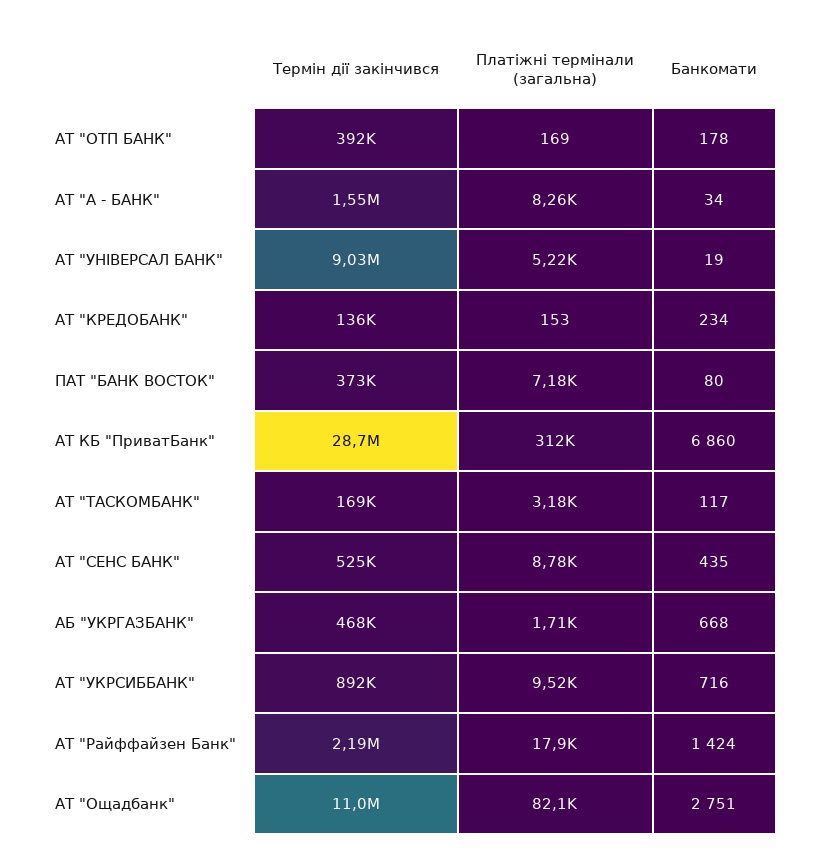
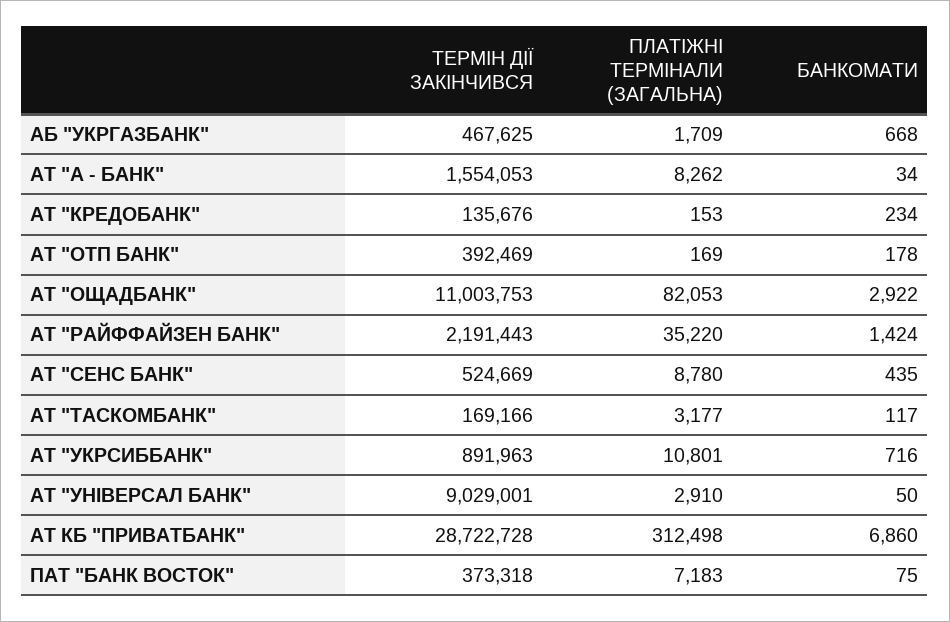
Платіжні термінали (загальна), АТ "УНІВЕРСАЛ БАНК": 5220 -> 2910
Банкомати, АТ "УНІВЕРСАЛ БАНК": 19 -> 50
Банкомати, ПАТ "БАНК ВОСТОК": 80 -> 75
Платіжні термінали (загальна), АТ "УКРСИББАНК": 9520 -> 10801
Платіжні термінали (загальна), АТ "Райффайзен Банк": 17900 -> 35220
Банкомати, АТ "Ощадбанк": 2751 -> 2922

